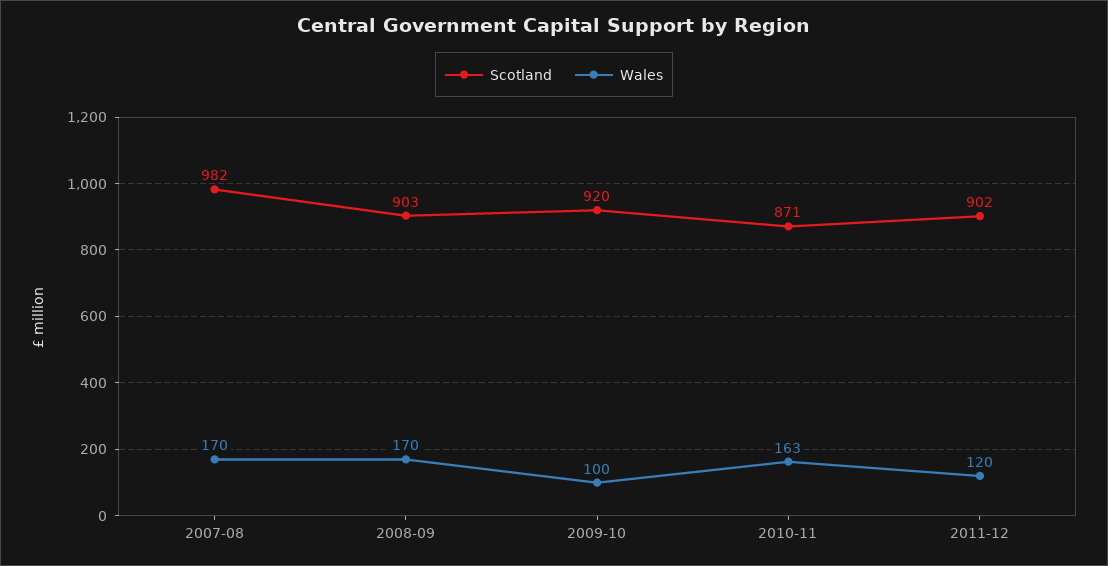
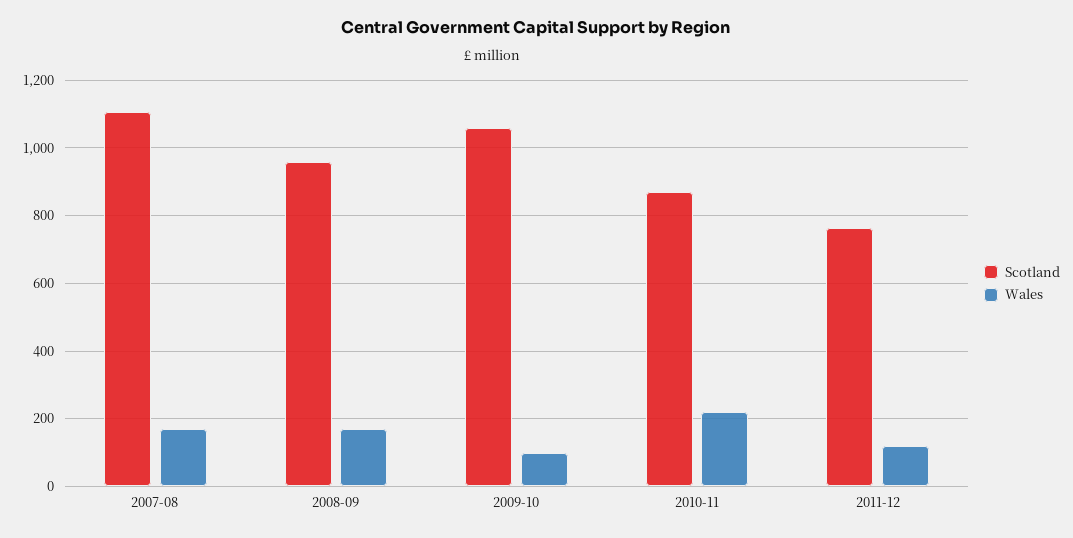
Scotland, 2007-08: 982 -> 1100
Scotland, 2008-09: 903 -> 960
Scotland, 2009-10: 920 -> 1060
Wales, 2010-11: 163 -> 220
Scotland, 2011-12: 902 -> 760

